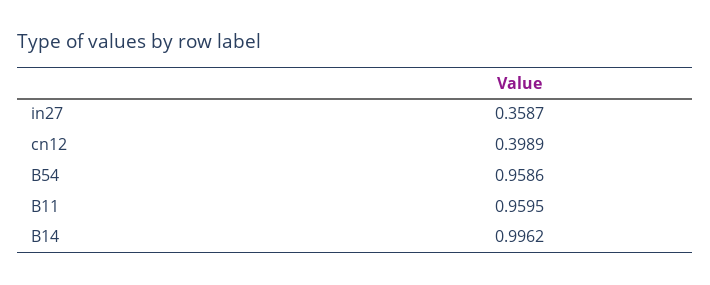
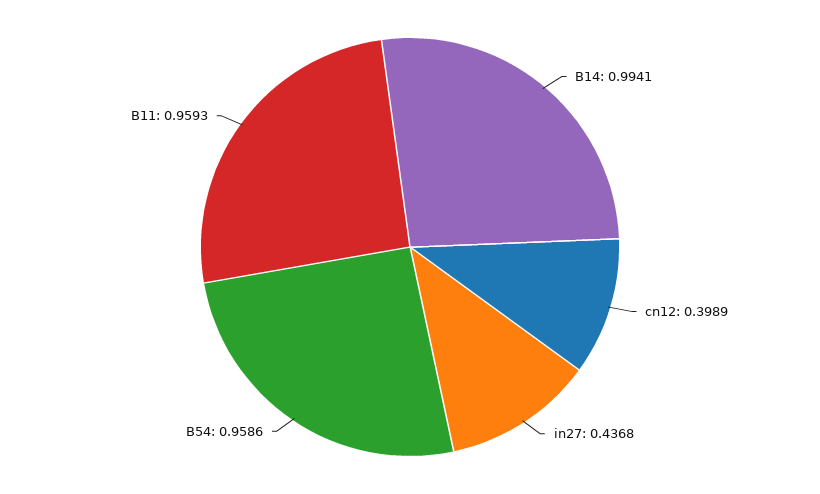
in27: 0.3587 -> 0.4368
B11: 0.9595 -> 0.9593
B14: 0.9962 -> 0.9941

